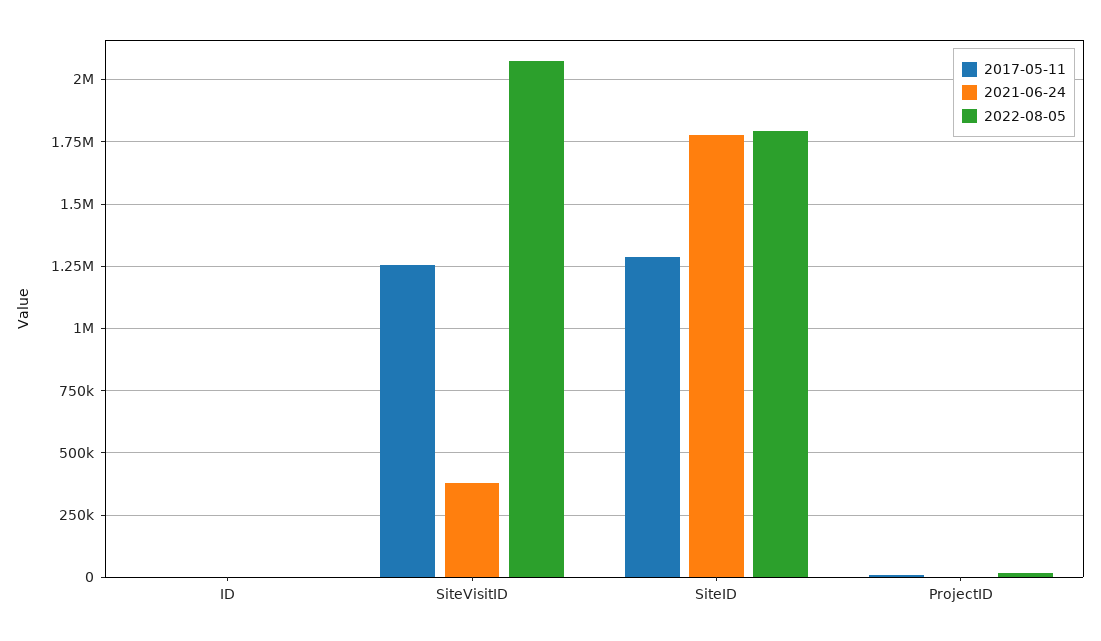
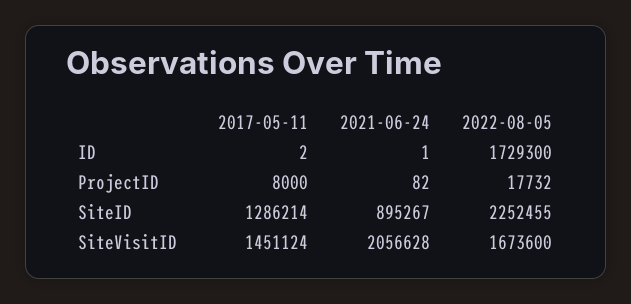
2022-08-05, ID: 0 -> 1729300
2017-05-11, SiteVisitID: 1250000 -> 1451124
2021-06-24, SiteVisitID: 375000 -> 2056628
2022-08-05, SiteVisitID: 2075000 -> 1673600
2021-06-24, SiteID: 1775000 -> 895267
2022-08-05, SiteID: 1800000 -> 2252455

